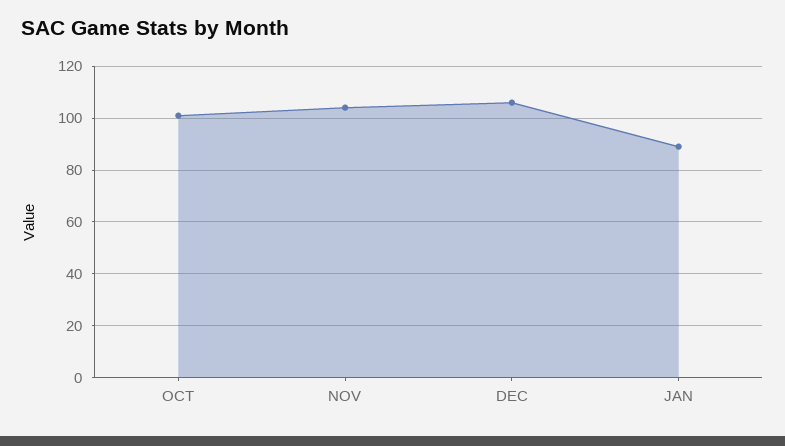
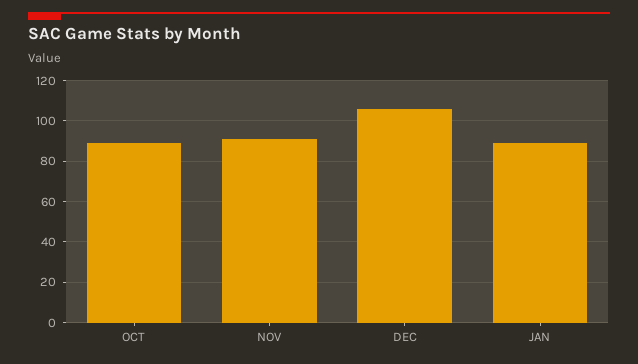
OCT: 100 -> 90
NOV: 105 -> 90

